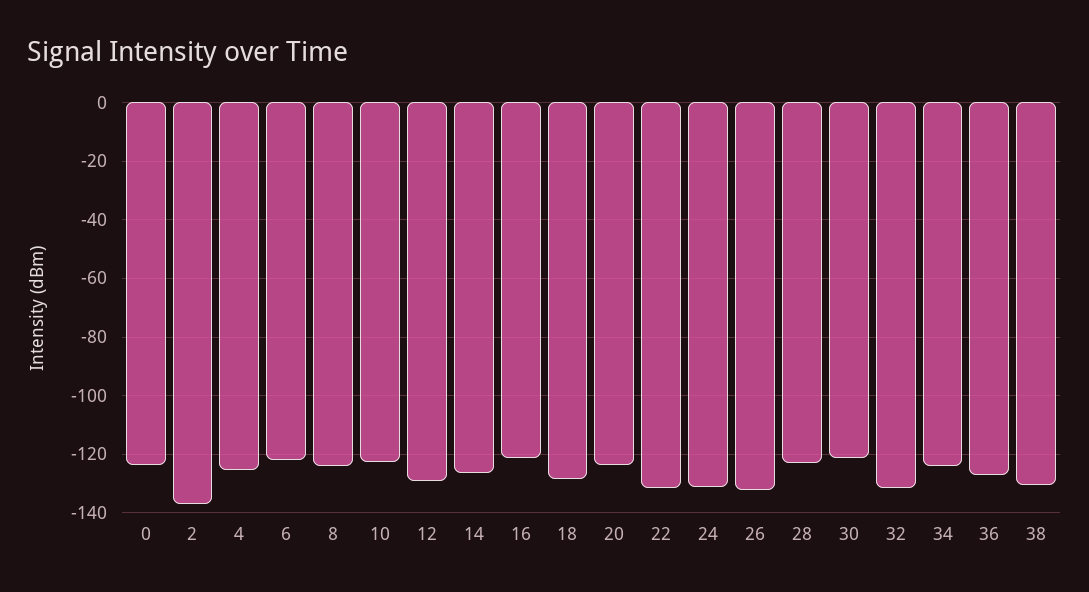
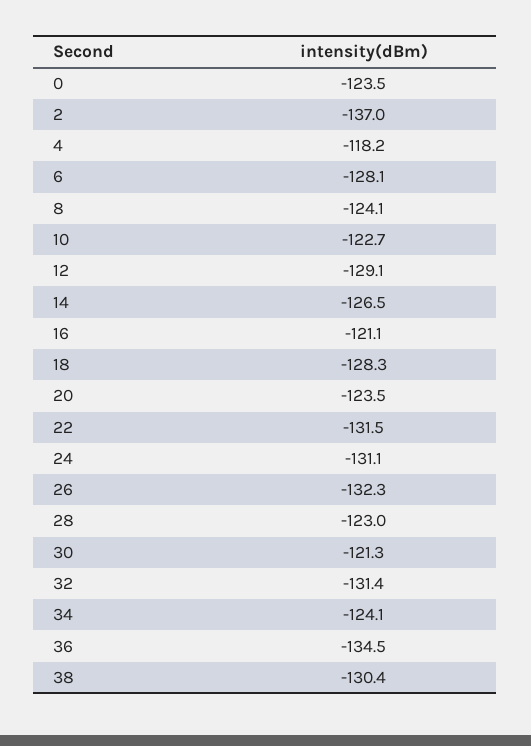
4: -125 -> -118.2
6: -122.5 -> -128.1
36: -127.5 -> -134.5

